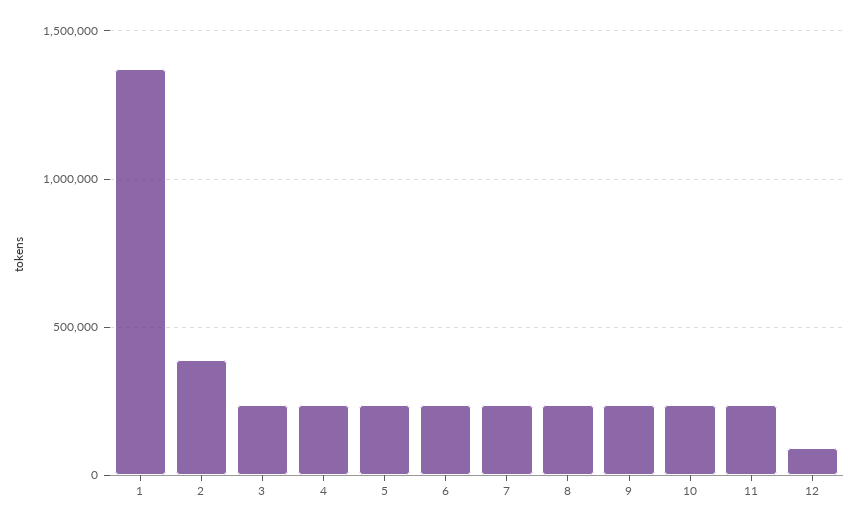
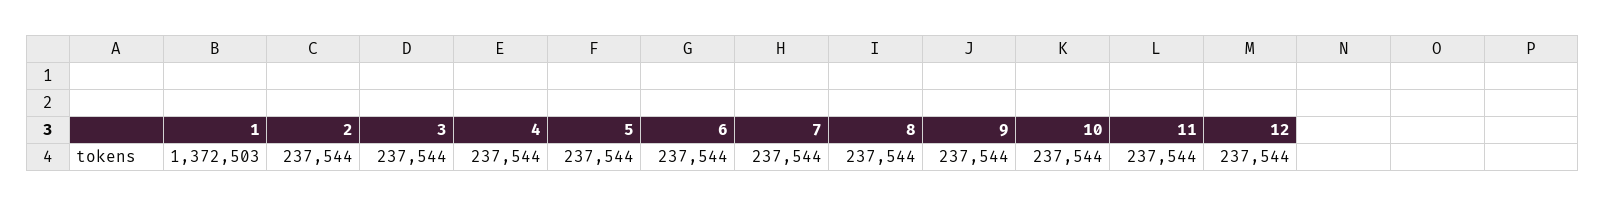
2: 400000 -> 237544
12: 100000 -> 237544

